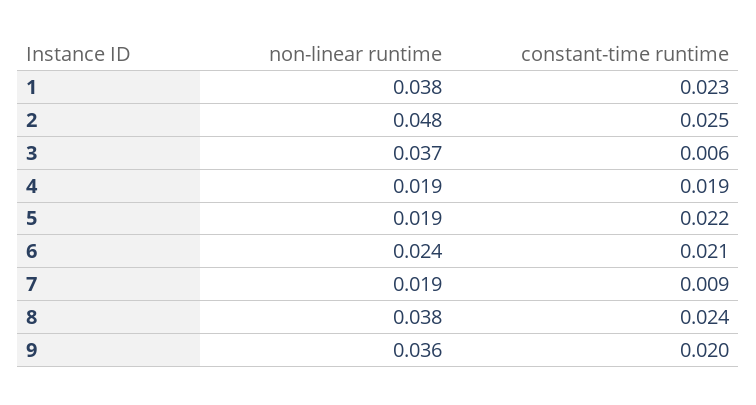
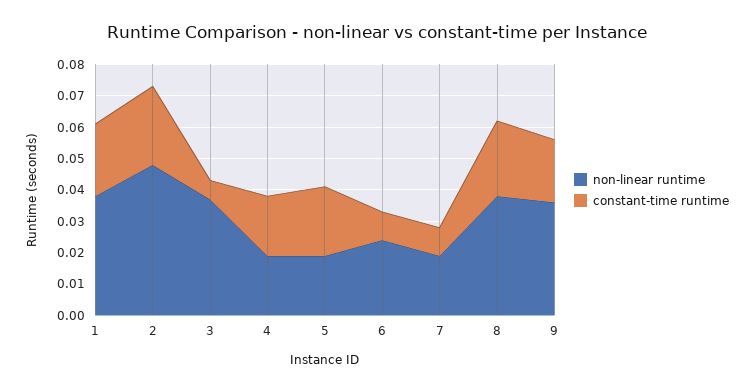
constant-time runtime, 6: 0.021 -> 0.01

